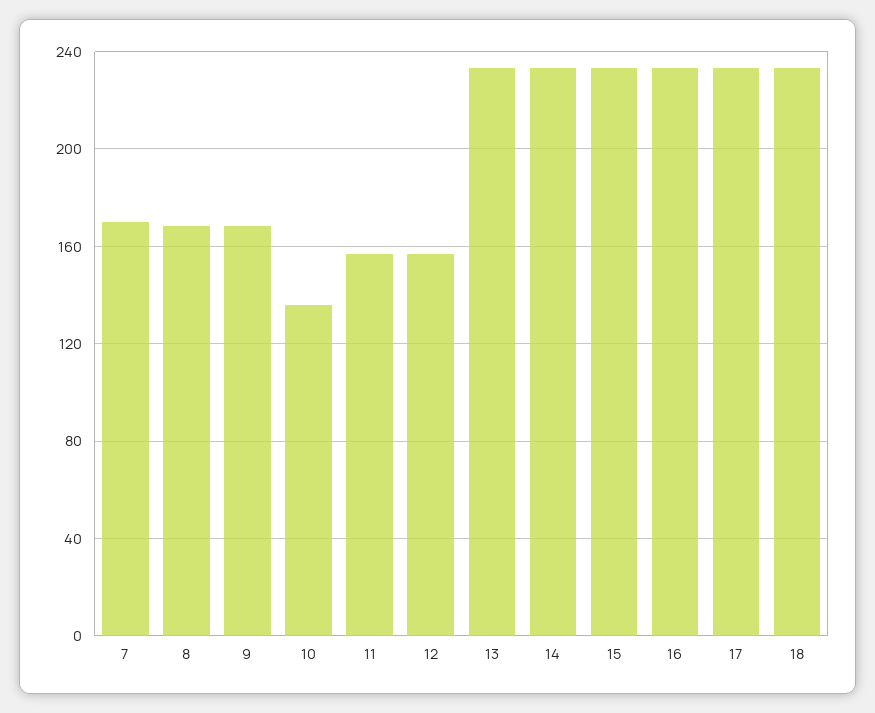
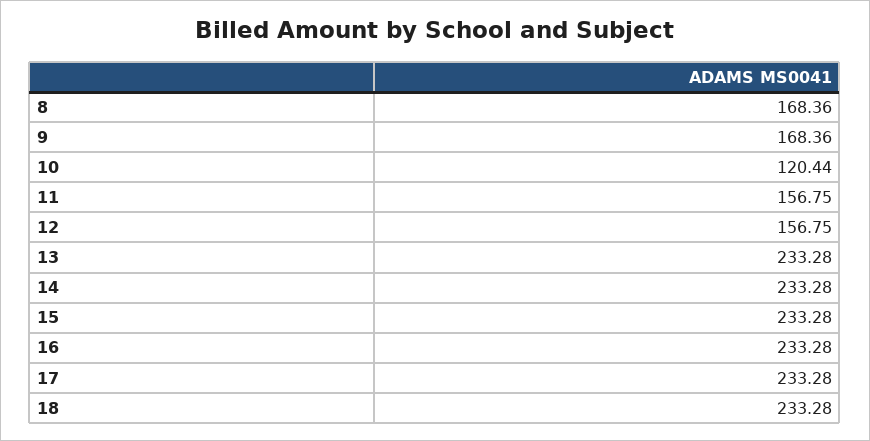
7: 170 -> none
10: 135 -> 120.44

